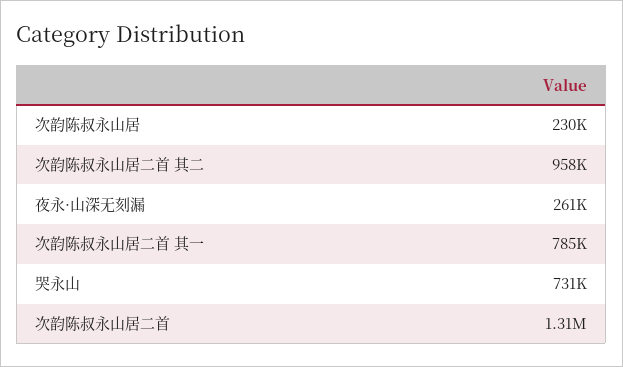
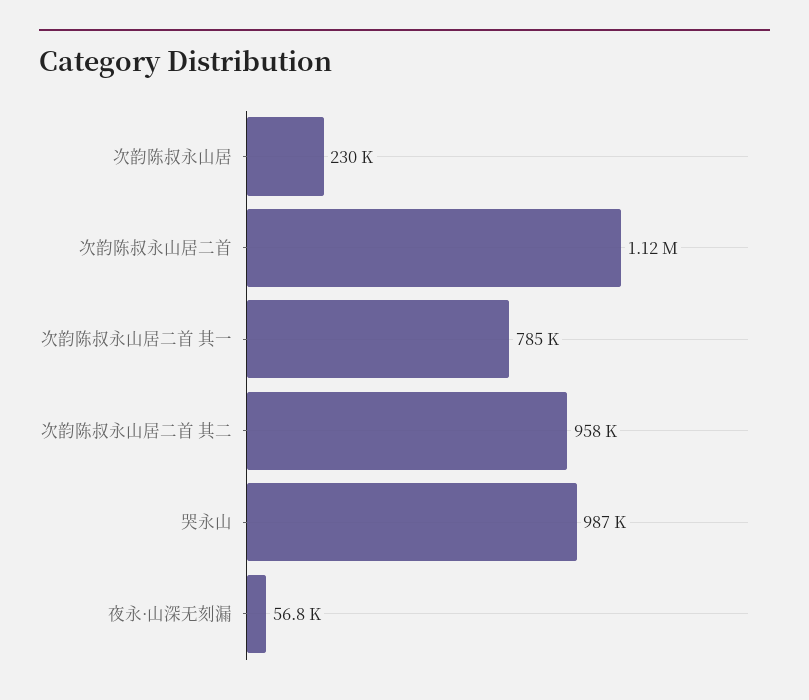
夜永·山深无刻漏: 261000 -> 56800
哭永山: 731000 -> 987000
次韵陈叔永山居二首: 1310000 -> 1120000

